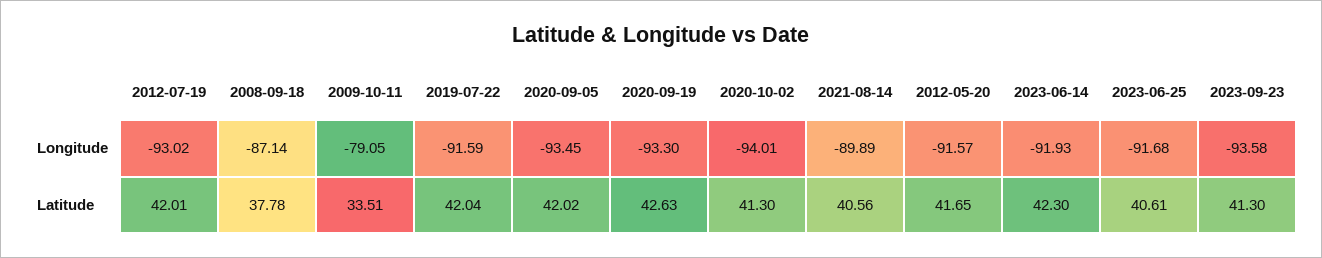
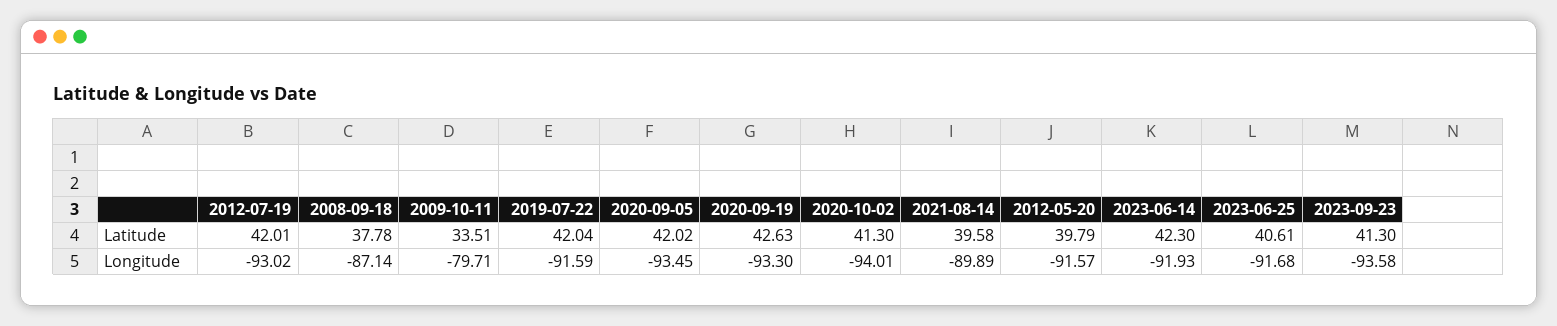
2009-10-11, Longitude: -79.05 -> -79.71
2021-08-14, Latitude: 40.56 -> 39.58
2012-05-20, Latitude: 41.65 -> 39.79

